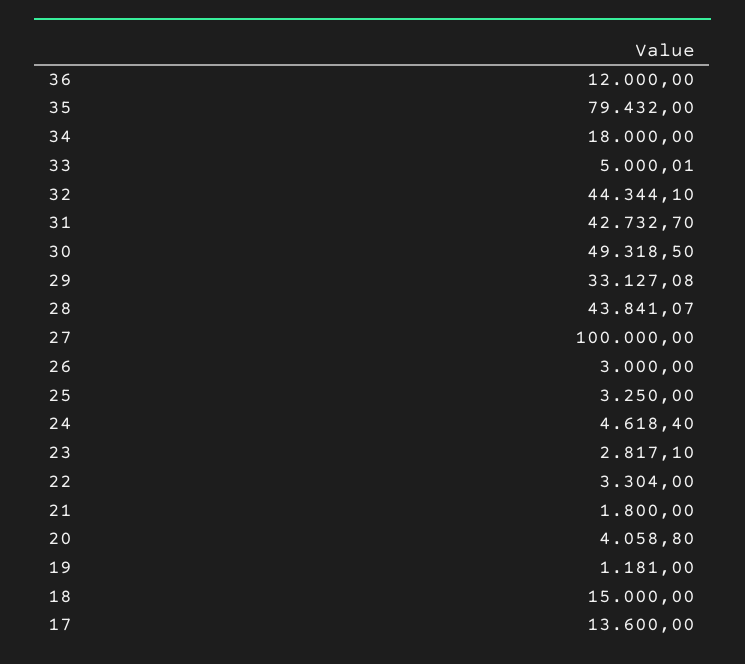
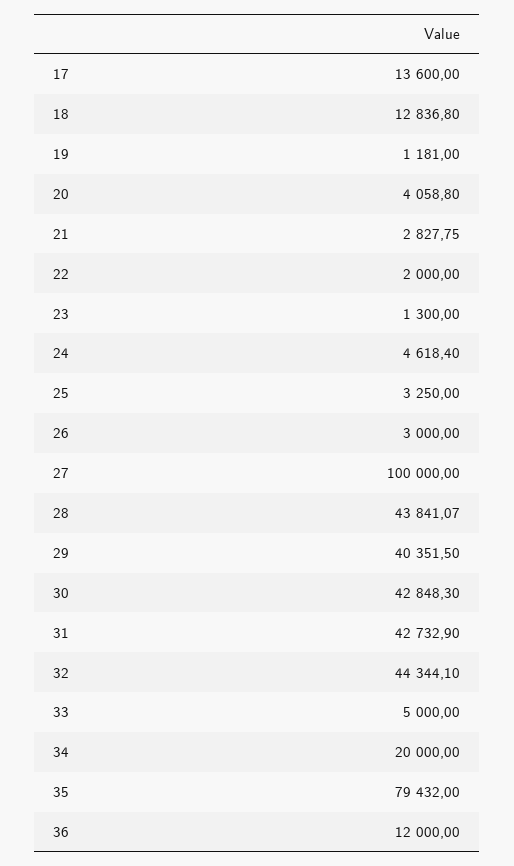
34: 18000 -> 20000
33: 5000.01 -> 5000
31: 42732.7 -> 42732.9
30: 49318.5 -> 42848.3
29: 33127.08 -> 40351.5
23: 2817.1 -> 1300
22: 3304 -> 2000
21: 1800 -> 2827.75
18: 15000 -> 12836.8

